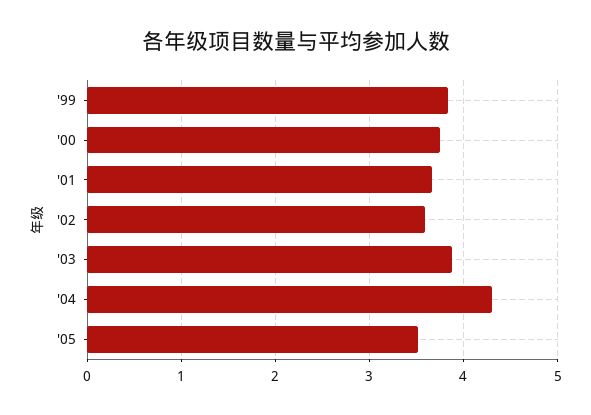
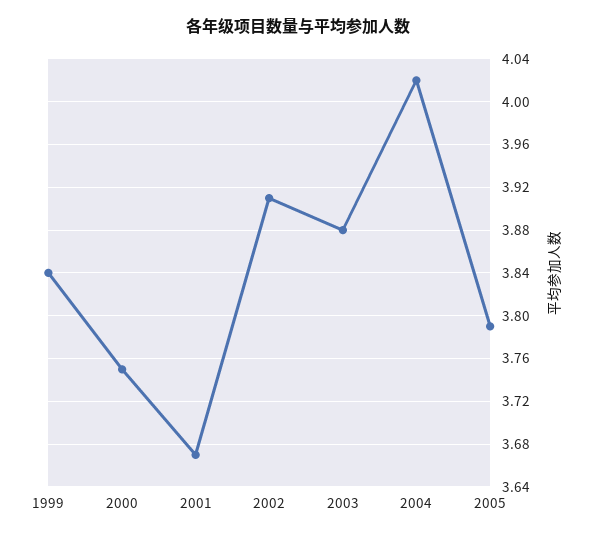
'02: 3.6 -> 3.91
'04: 4.3 -> 4.02
'05: 3.5 -> 3.79

